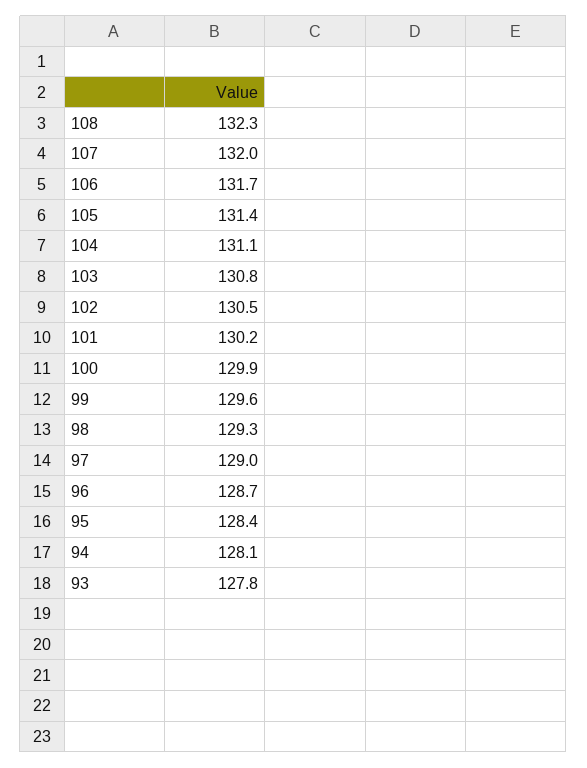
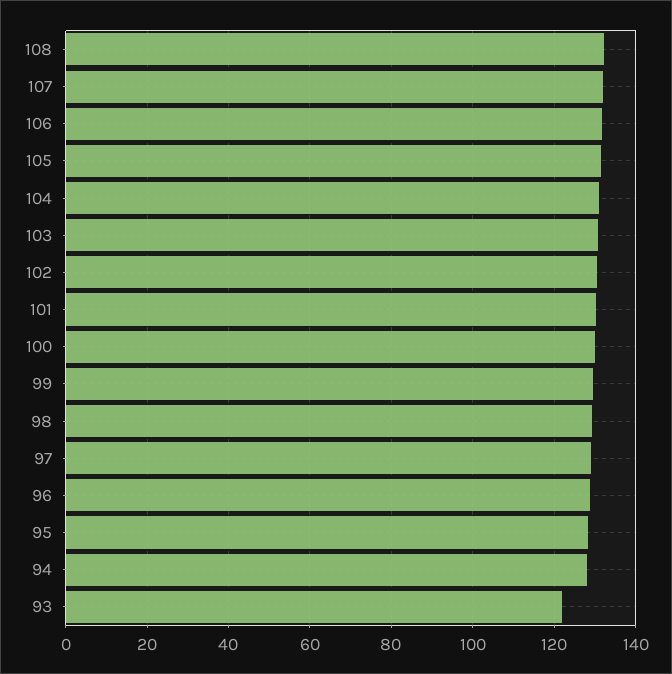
93: 127.8 -> 122

